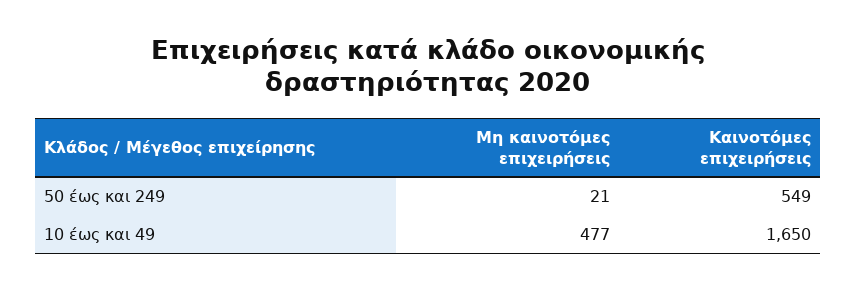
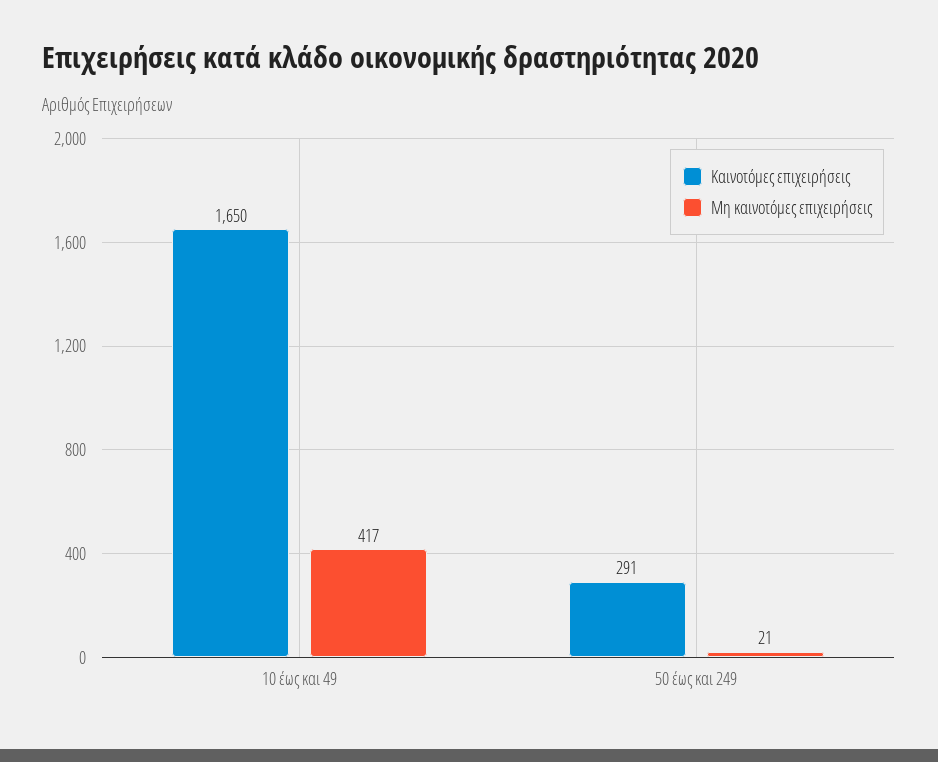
Καινοτόμες επιχειρήσεις, 50 έως και 249: 549 -> 291
Μη καινοτόμες επιχειρήσεις, 10 έως και 49: 477 -> 417

